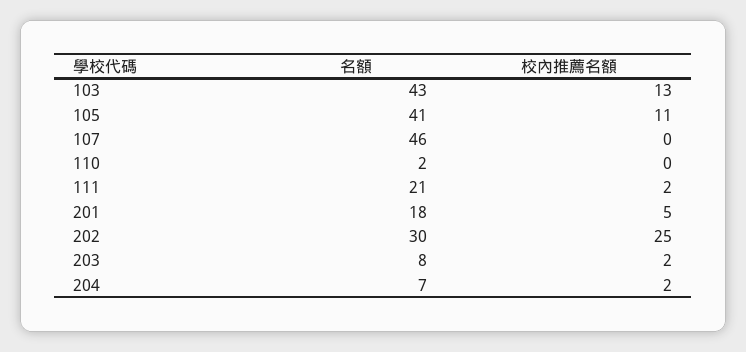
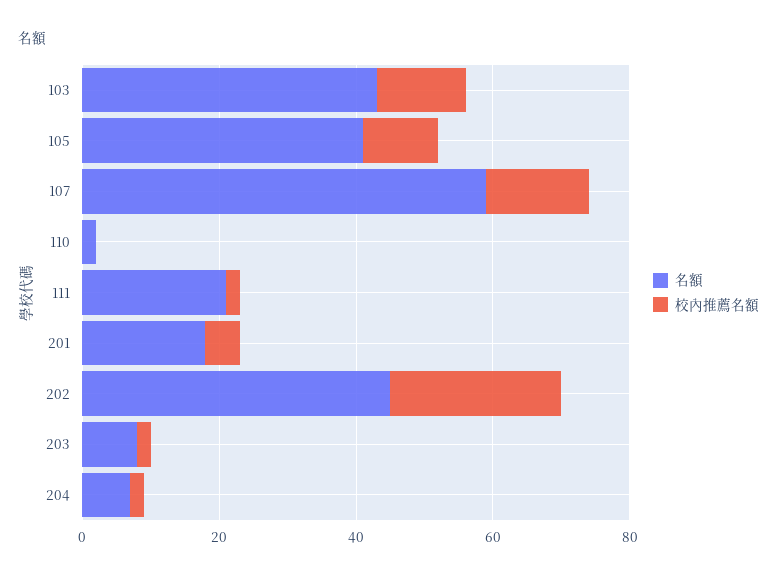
名額, 107: 46 -> 60
校內推薦名額, 107: 0 -> 15
名額, 202: 30 -> 45

